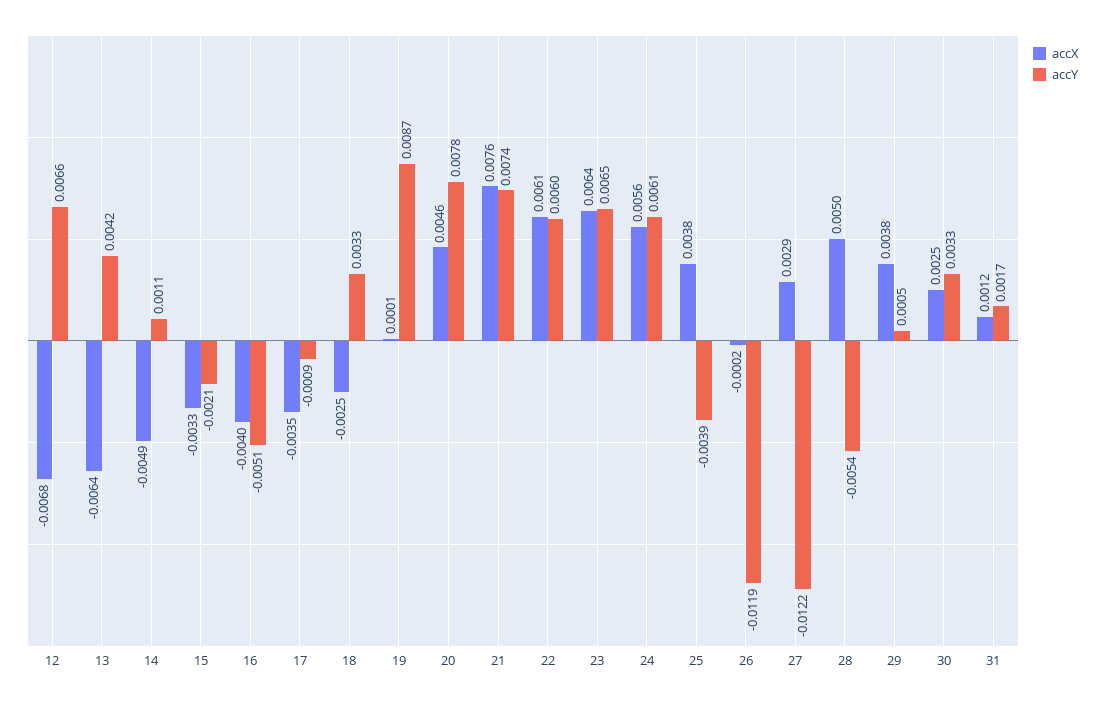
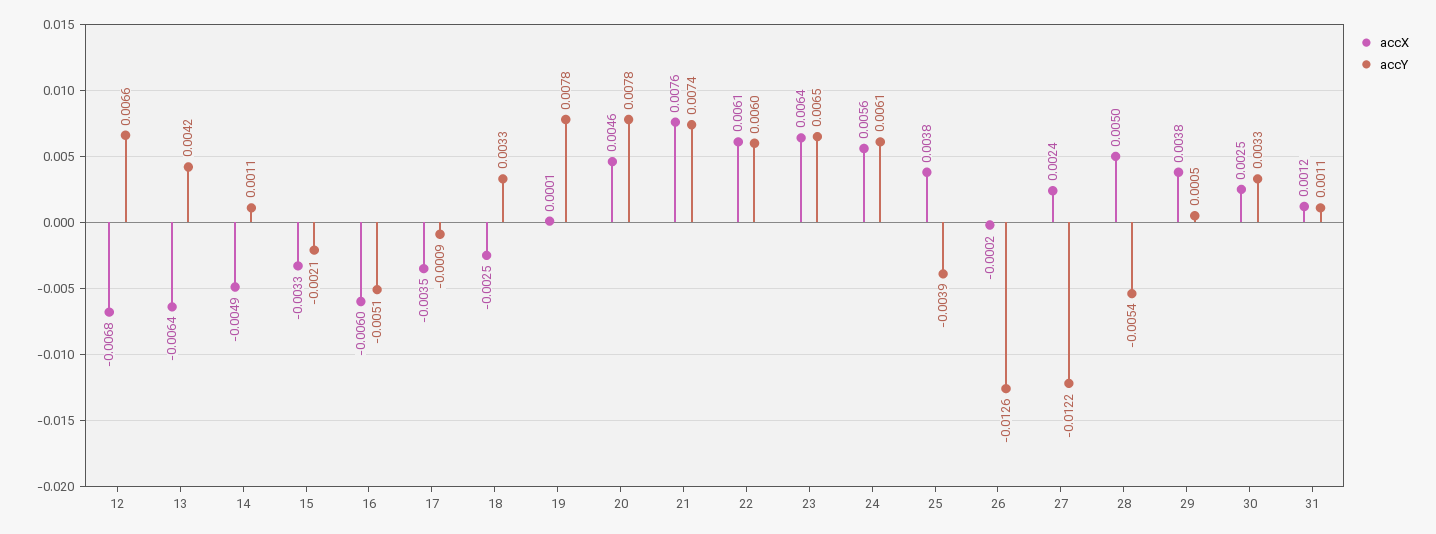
accX, 16: -0.004 -> -0.006
accY, 19: 0.0087 -> 0.0078
accY, 26: -0.0119 -> -0.0126
accX, 27: 0.0029 -> 0.0024
accY, 31: 0.0017 -> 0.0011

